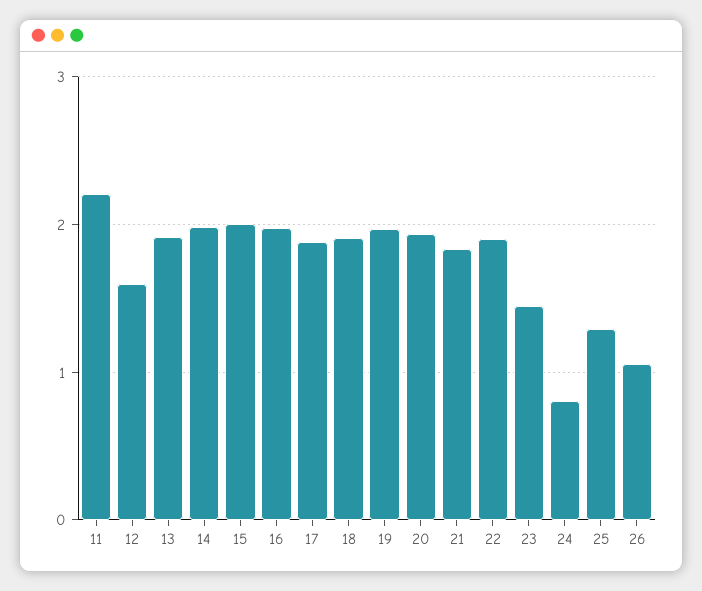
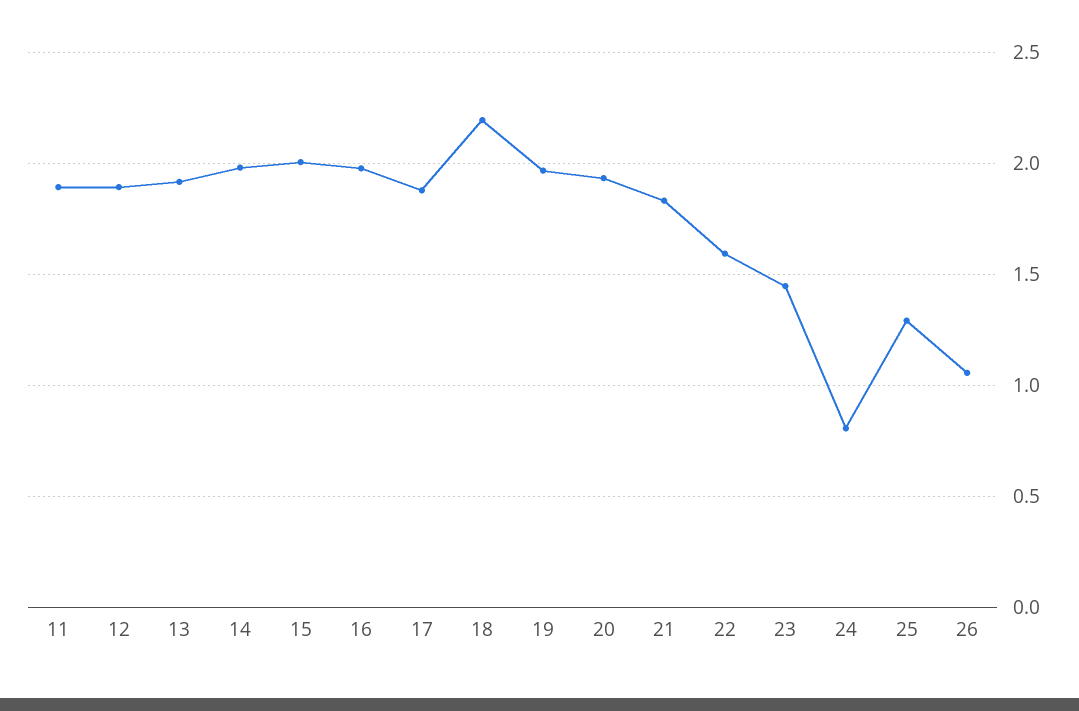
11: 2.2 -> 1.9
12: 1.6 -> 1.9
18: 1.9 -> 2.2
22: 1.9 -> 1.6

